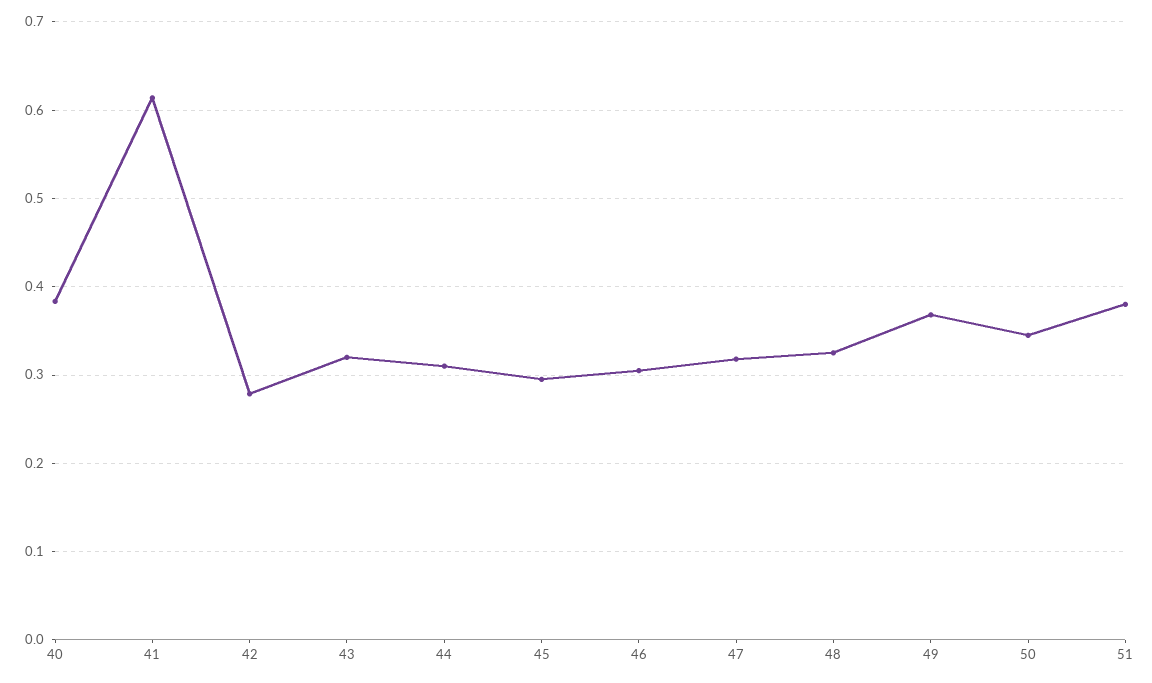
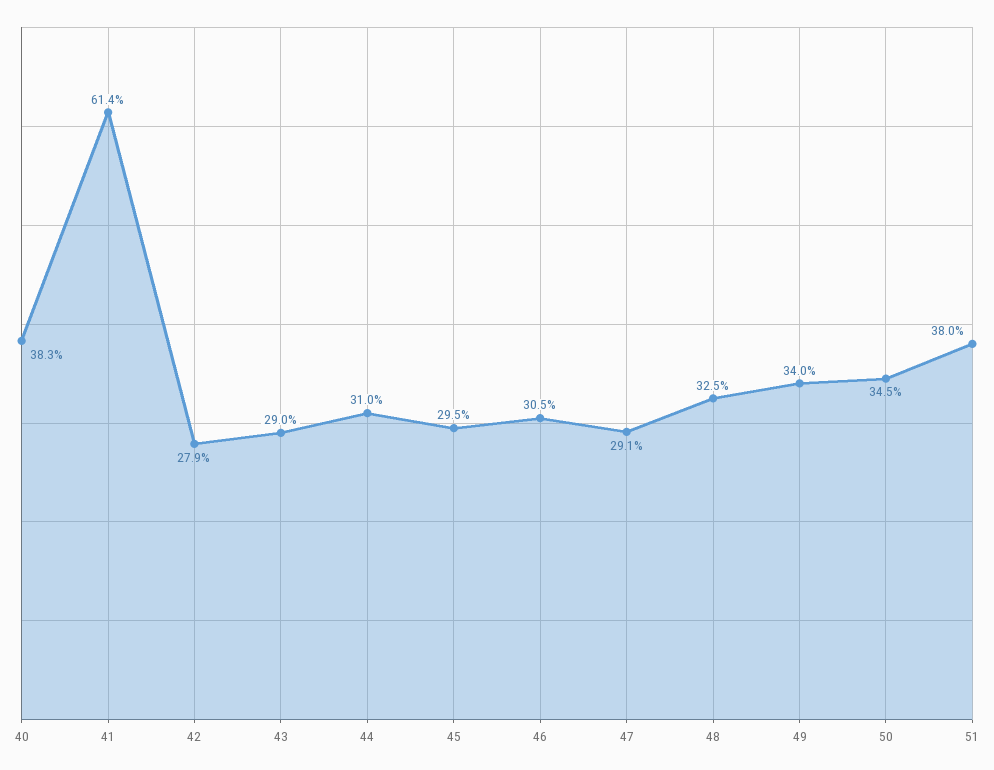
43: 0.32 -> 0.29
47: 0.32 -> 0.291
49: 0.37 -> 0.34

